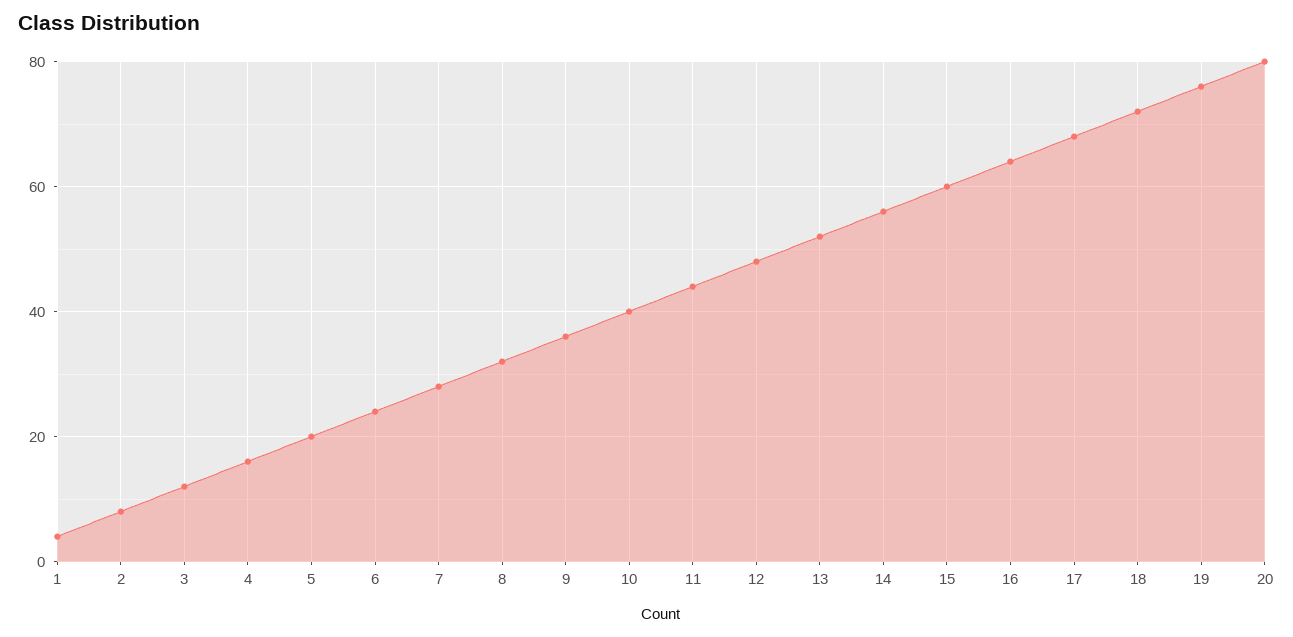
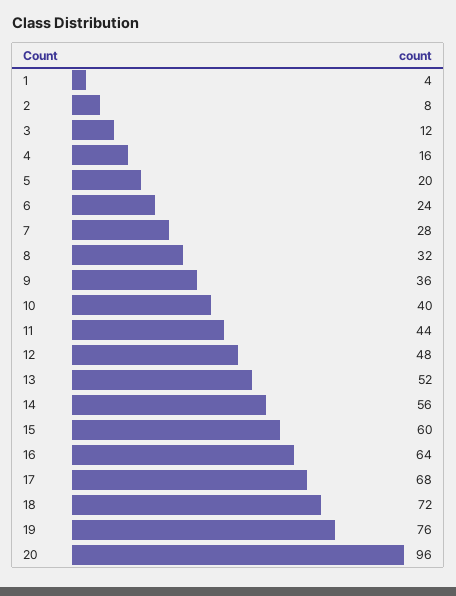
20: 80 -> 96

